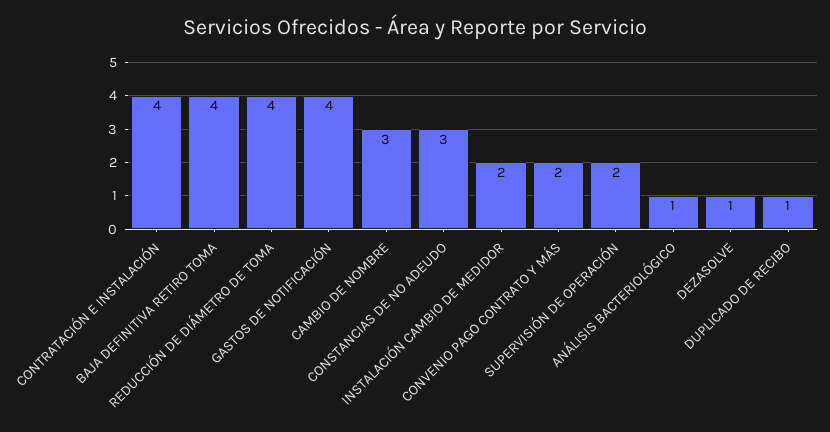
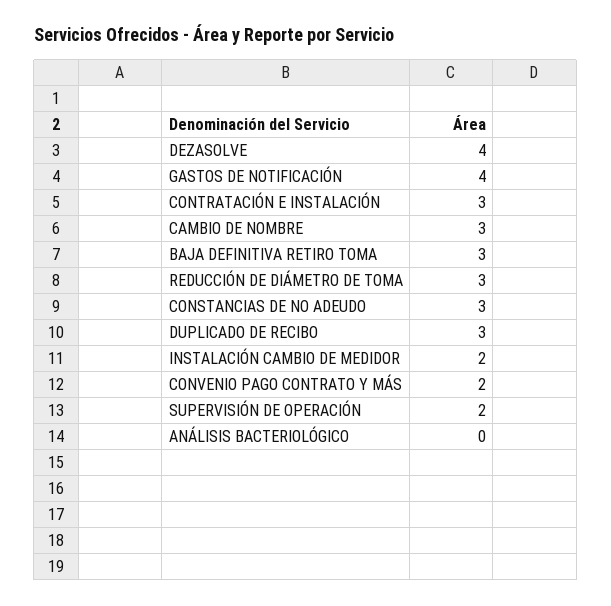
CONTRATACIÓN E INSTALACIÓN: 4 -> 3
BAJA DEFINITIVA RETIRO TOMA: 4 -> 3
REDUCCIÓN DE DIÁMETRO DE TOMA: 4 -> 3
ANÁLISIS BACTERIOLÓGICO: 1 -> 0
DEZASOLVE: 1 -> 4
DUPLICADO DE RECIBO: 1 -> 3

